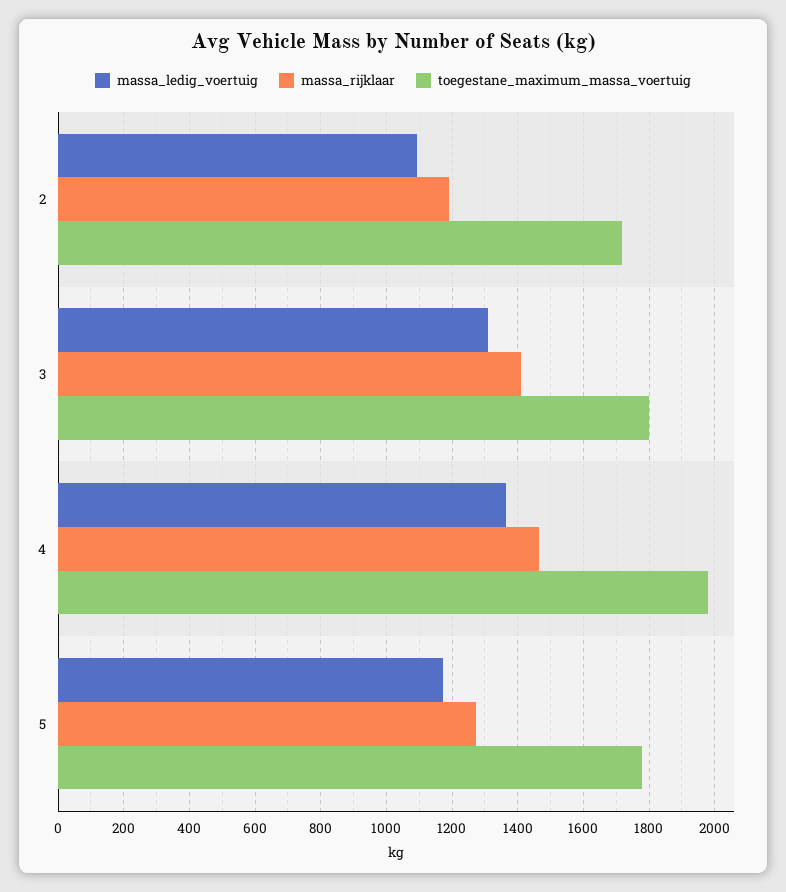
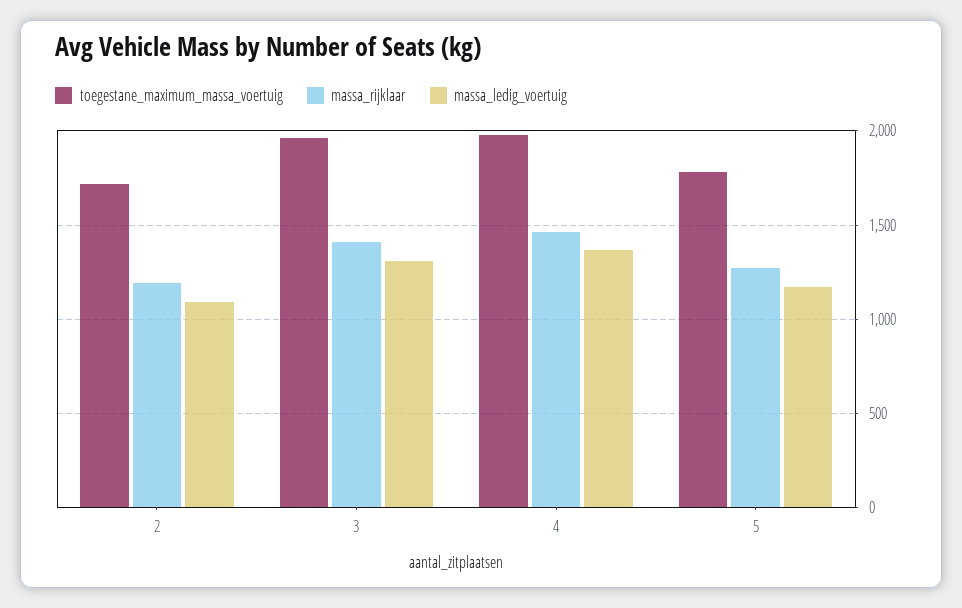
toegestane_maximum_massa_voertuig, 3: 1800 -> 1950

